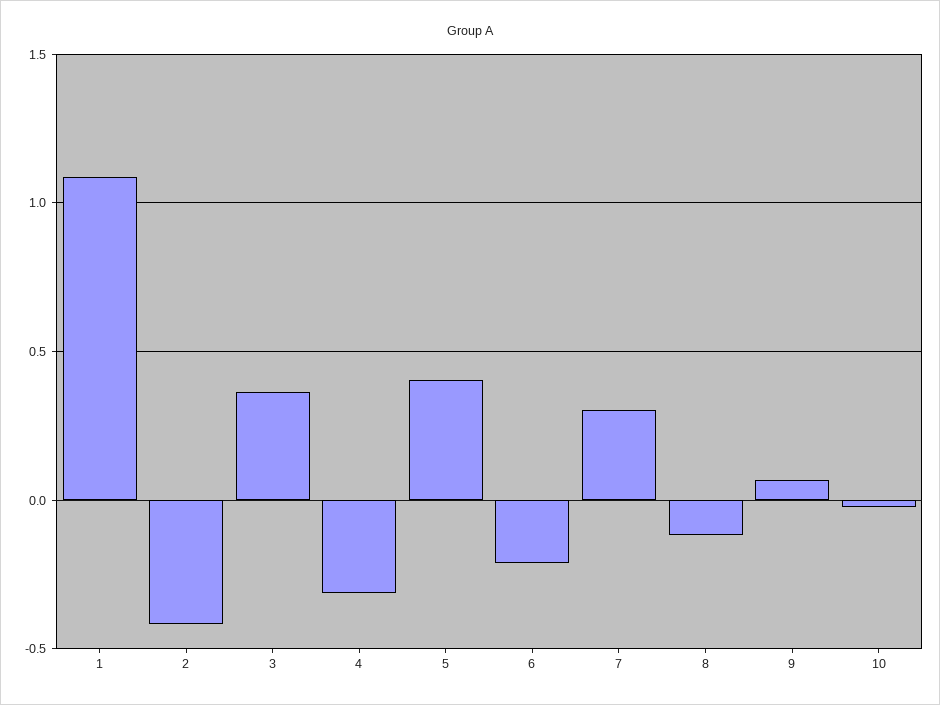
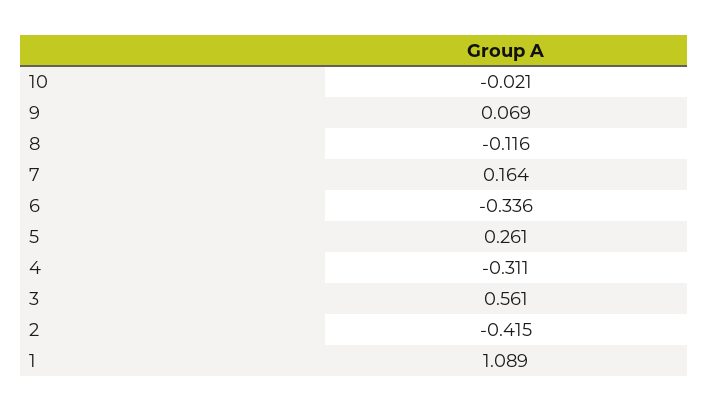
3: 0.35 -> 0.561
5: 0.4 -> 0.261
6: -0.2 -> -0.336
7: 0.3 -> 0.164

